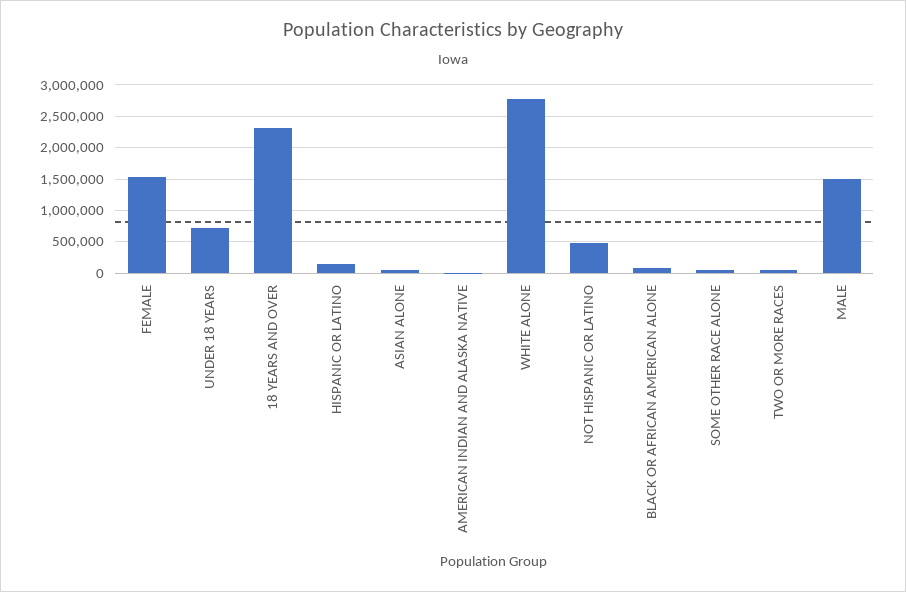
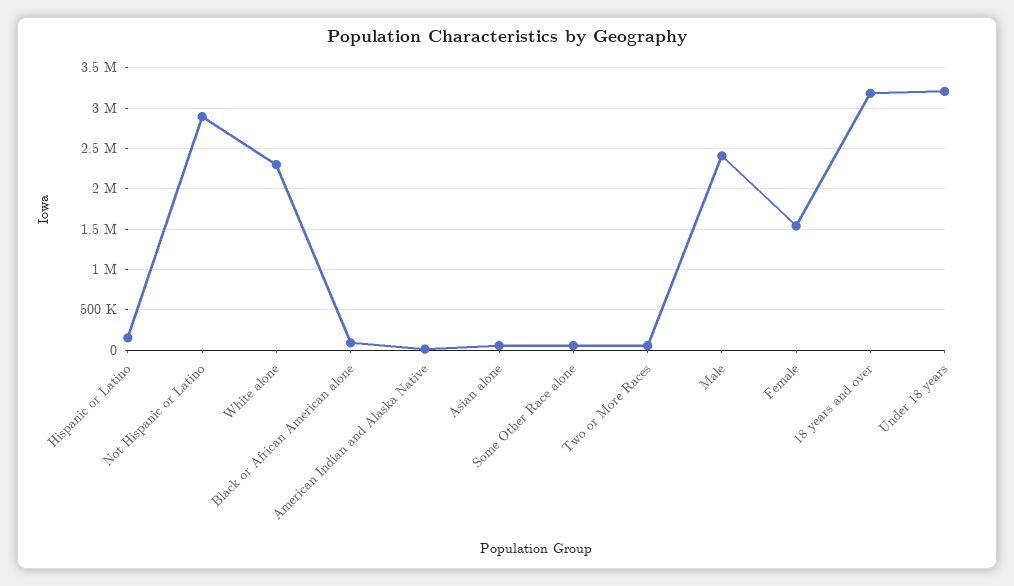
UNDER 18 YEARS: 700000 -> 3200000
18 YEARS AND OVER: 2300000 -> 3200000
WHITE ALONE: 2800000 -> 2300000
NOT HISPANIC OR LATINO: 500000 -> 2900000
MALE: 1500000 -> 2400000

